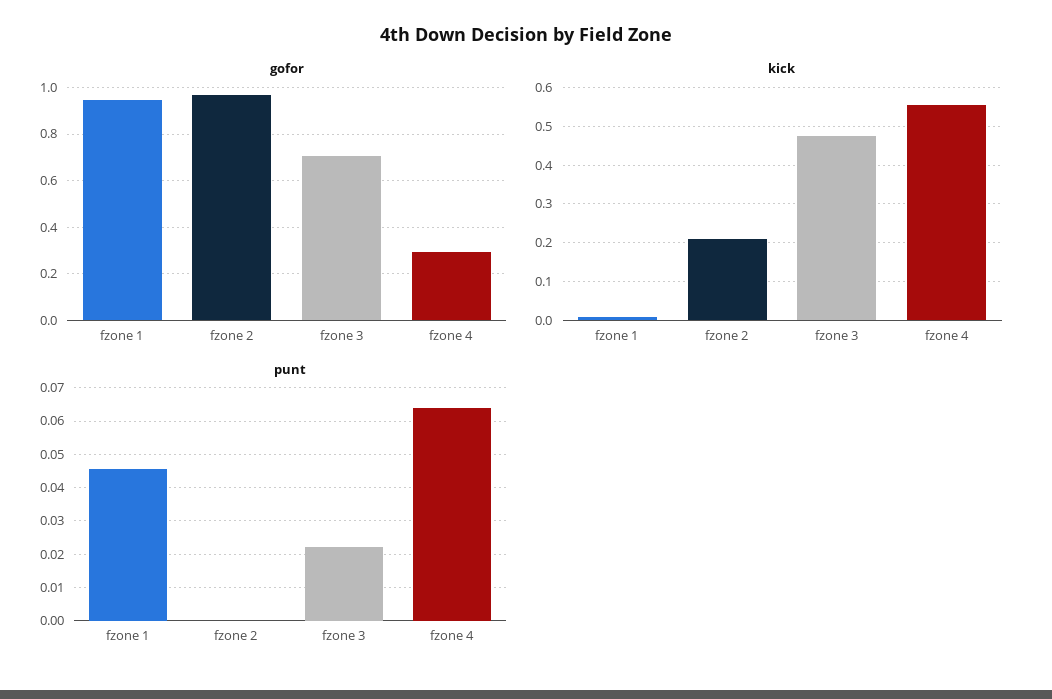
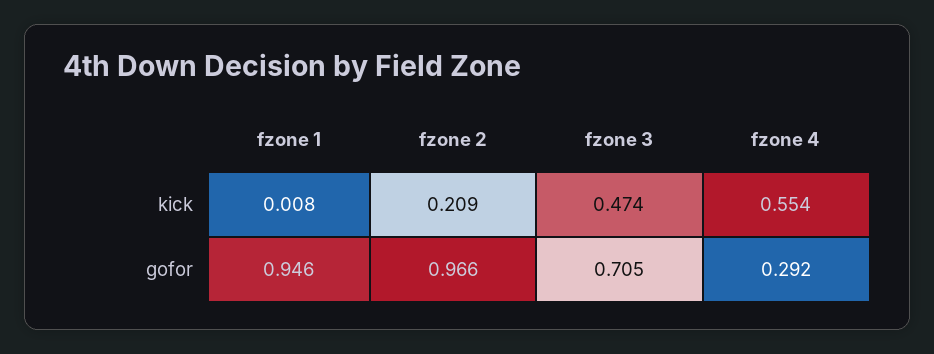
punt, fzone 1: 0.046 -> none
punt, fzone 2: 0 -> none
punt, fzone 3: 0.022 -> none
punt, fzone 4: 0.064 -> none

